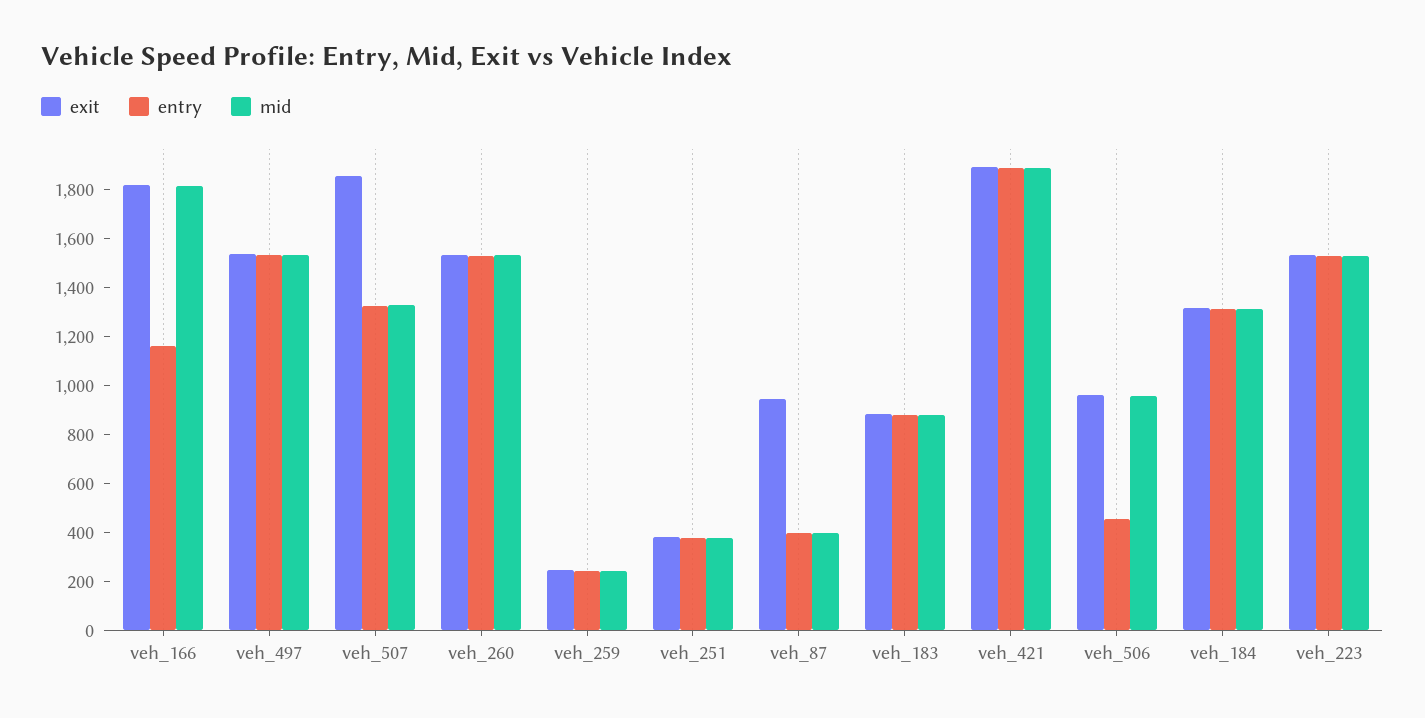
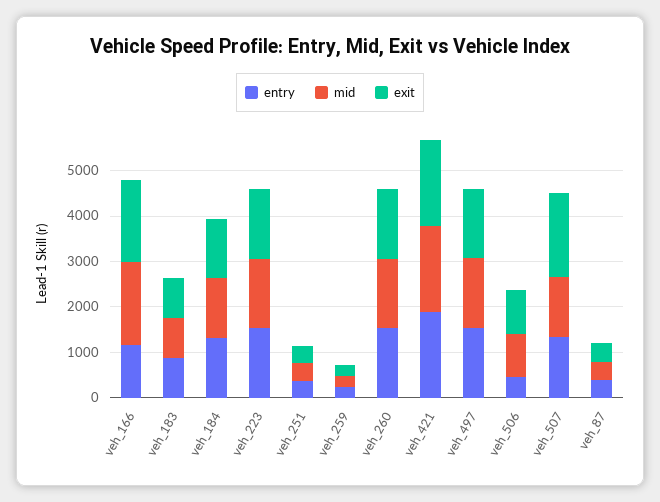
exit, veh_87: 950 -> 400

